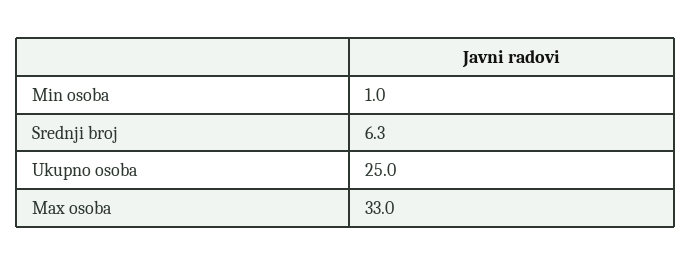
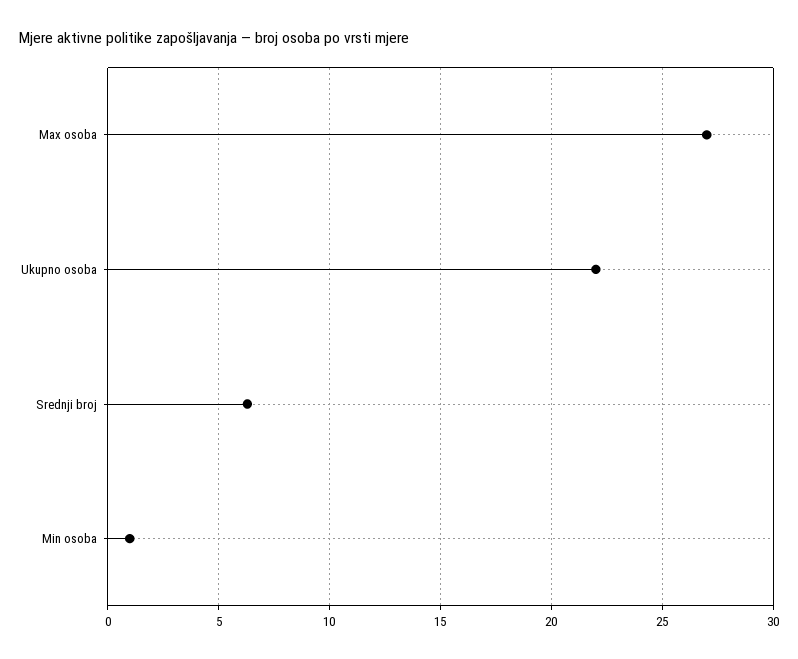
Ukupno osoba: 25 -> 22
Max osoba: 33 -> 27

